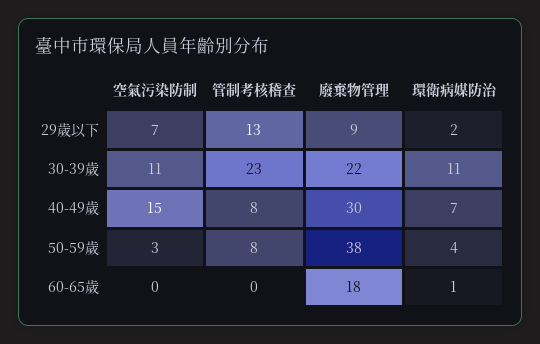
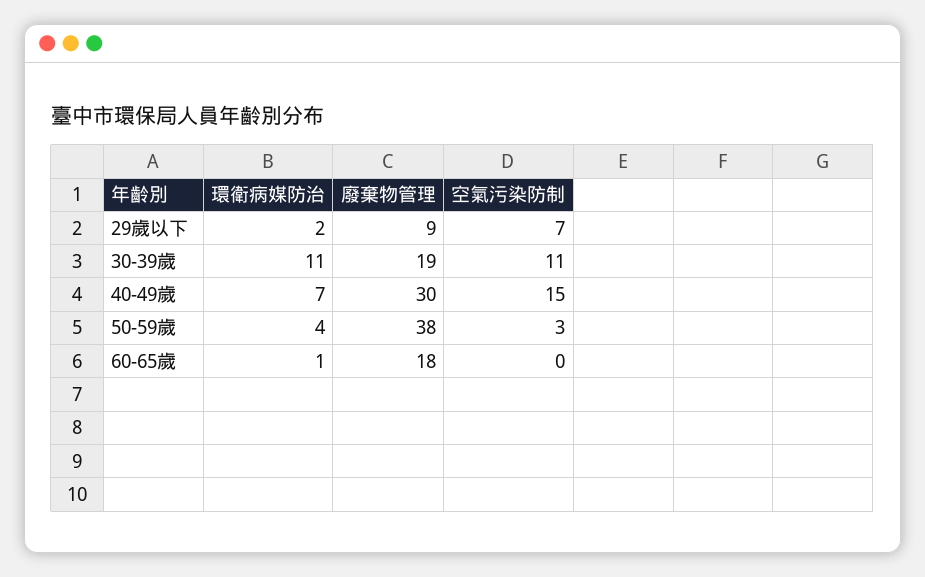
管制考核稽查, 29歲以下: 13 -> none
管制考核稽查, 30-39歲: 23 -> none
廢棄物管理, 30-39歲: 22 -> 19
管制考核稽查, 40-49歲: 8 -> none
管制考核稽查, 50-59歲: 8 -> none
管制考核稽查, 60-65歲: 0 -> none

